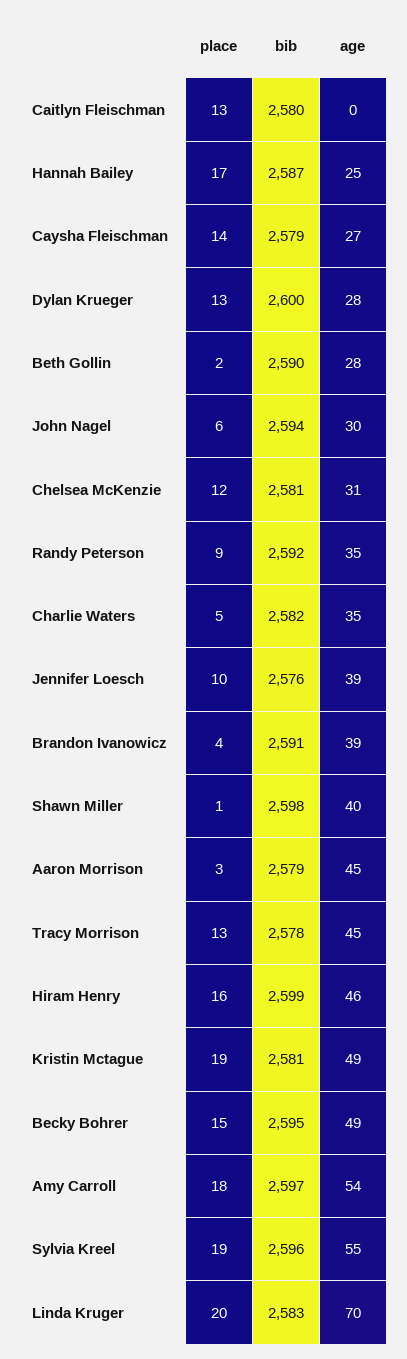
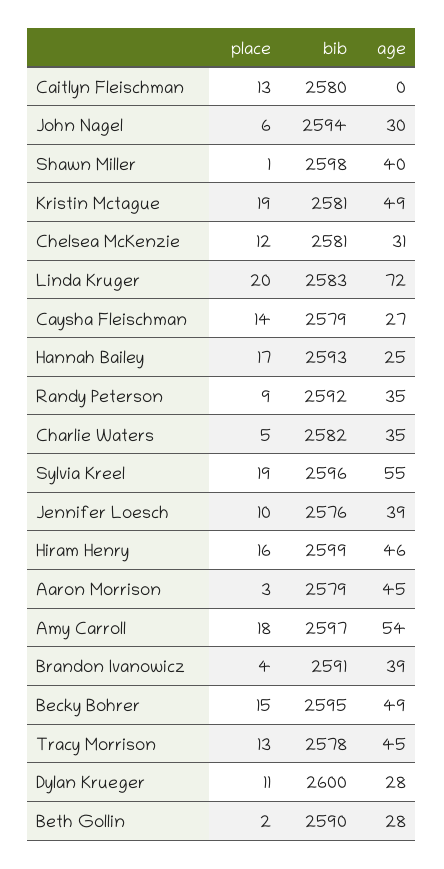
bib, Hannah Bailey: 2587 -> 2593
place, Dylan Krueger: 13 -> 11
age, Linda Kruger: 70 -> 72

